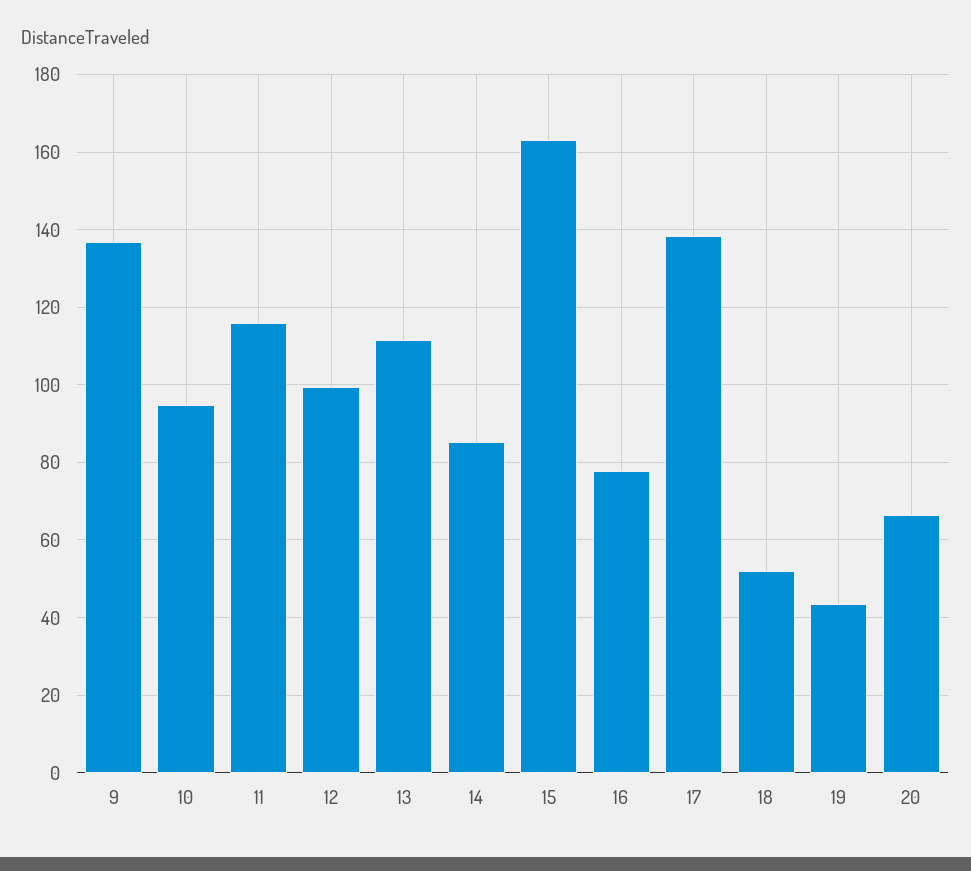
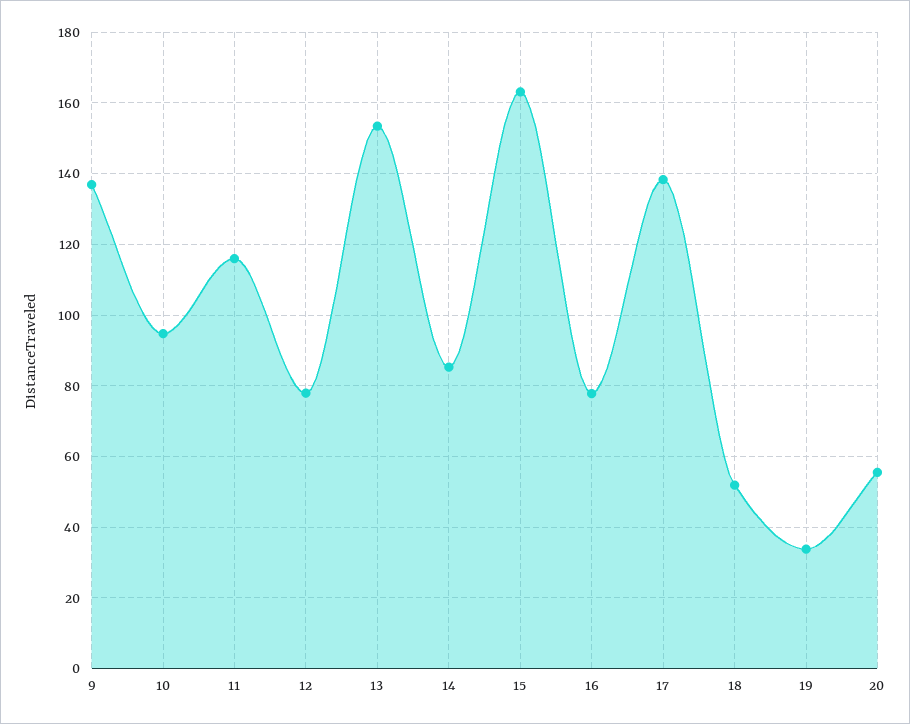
12: 100 -> 78
13: 112 -> 154
19: 44 -> 34
20: 66 -> 56

